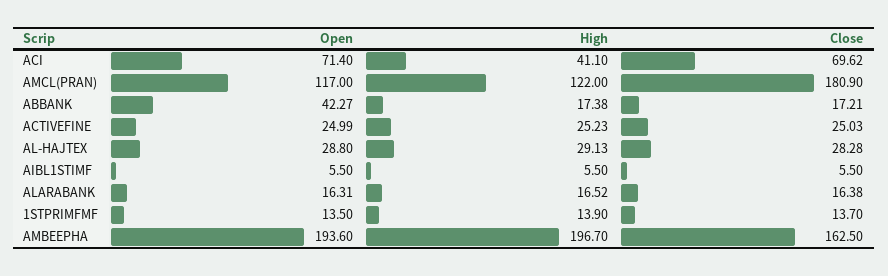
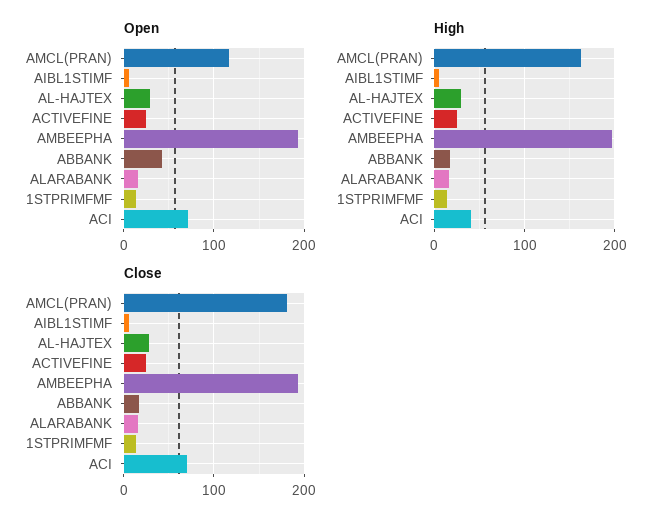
High, AMCL(PRAN): 122 -> 160
Close, AMBEEPHA: 162.5 -> 190

